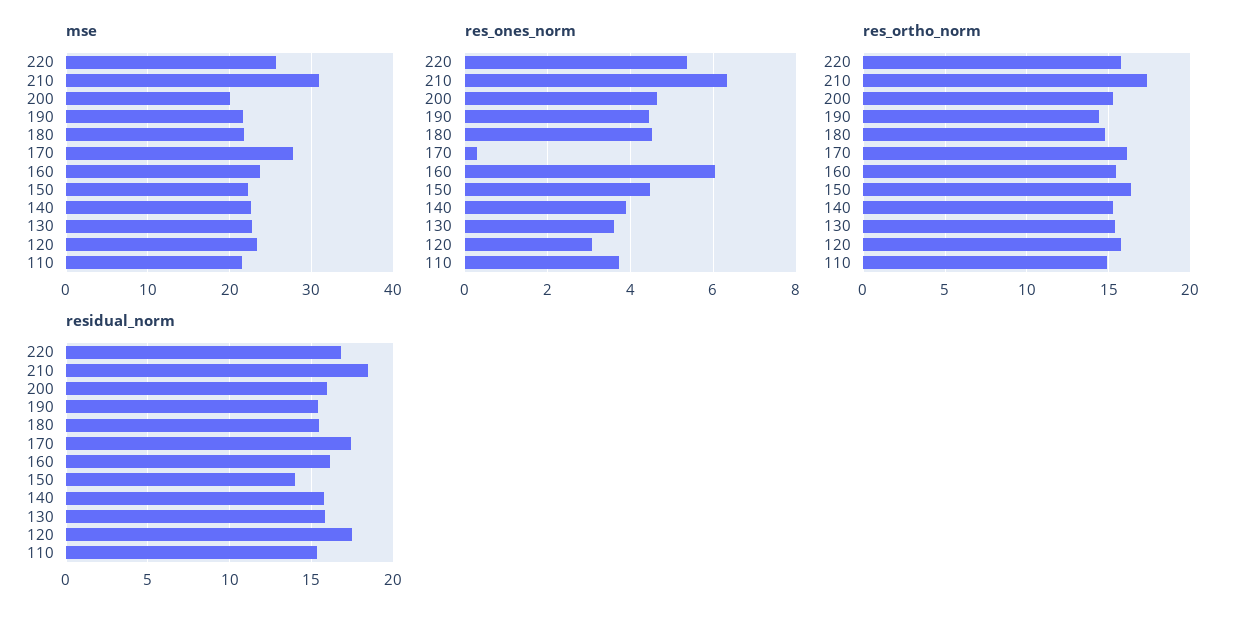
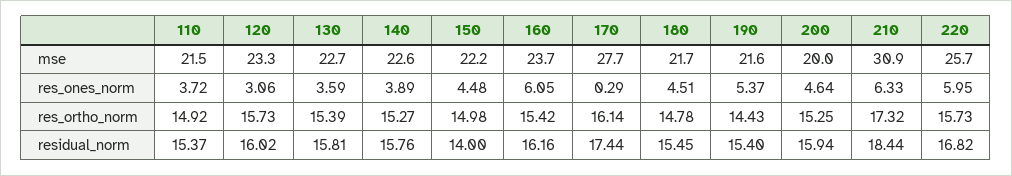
res_ones_norm, 220: 5.4 -> 5.95
res_ones_norm, 190: 4.4 -> 5.37
res_ortho_norm, 150: 16.5 -> 14.98
residual_norm, 120: 17.5 -> 16.02

